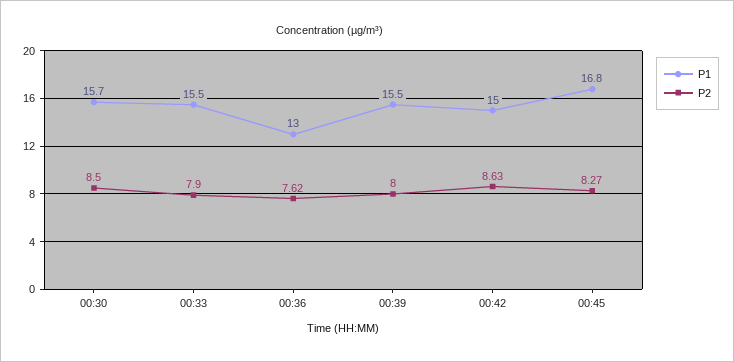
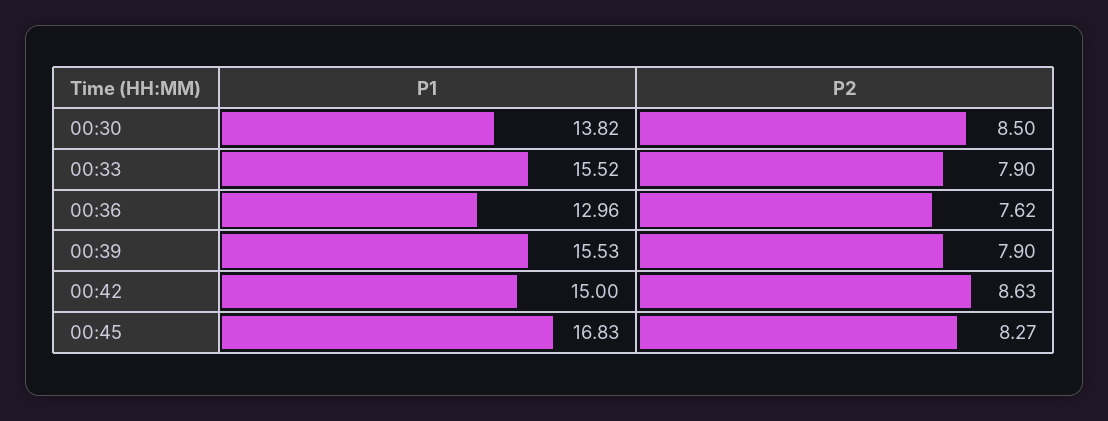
P1, 00:30: 15.7 -> 13.82
P2, 00:39: 8 -> 7.9

